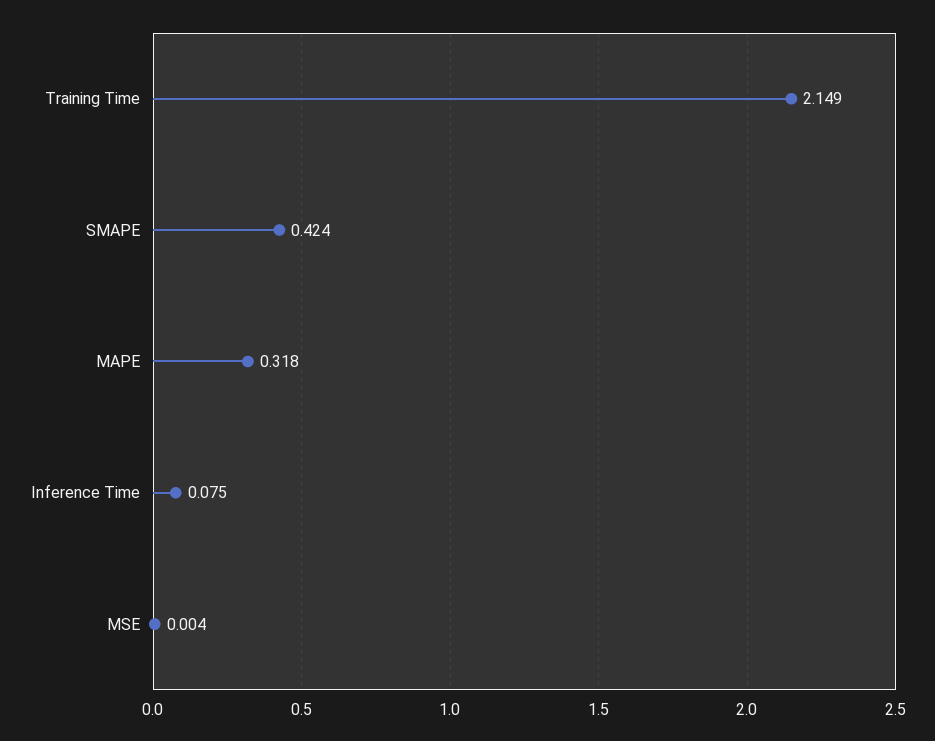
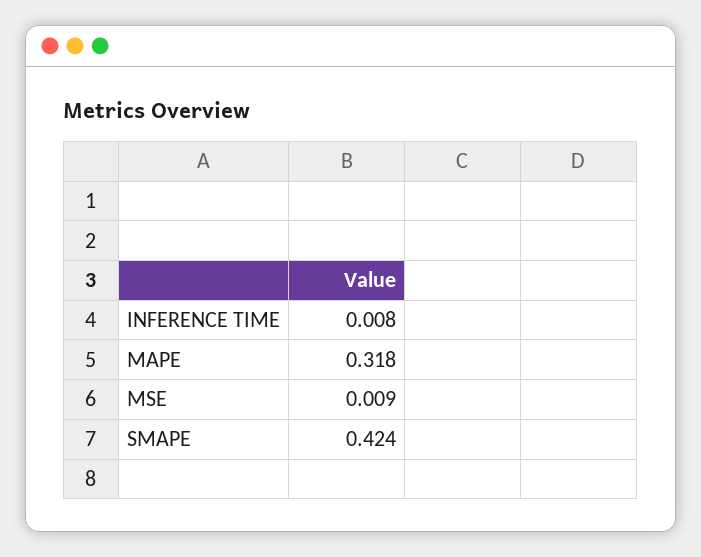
Training Time: 2.149 -> none
Inference Time: 0.075 -> 0.008
MSE: 0.004 -> 0.009

